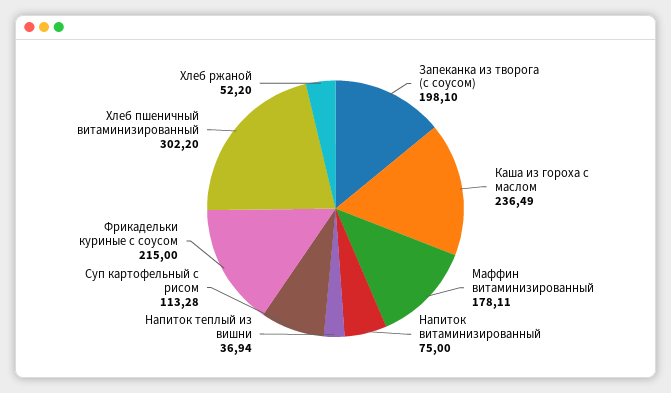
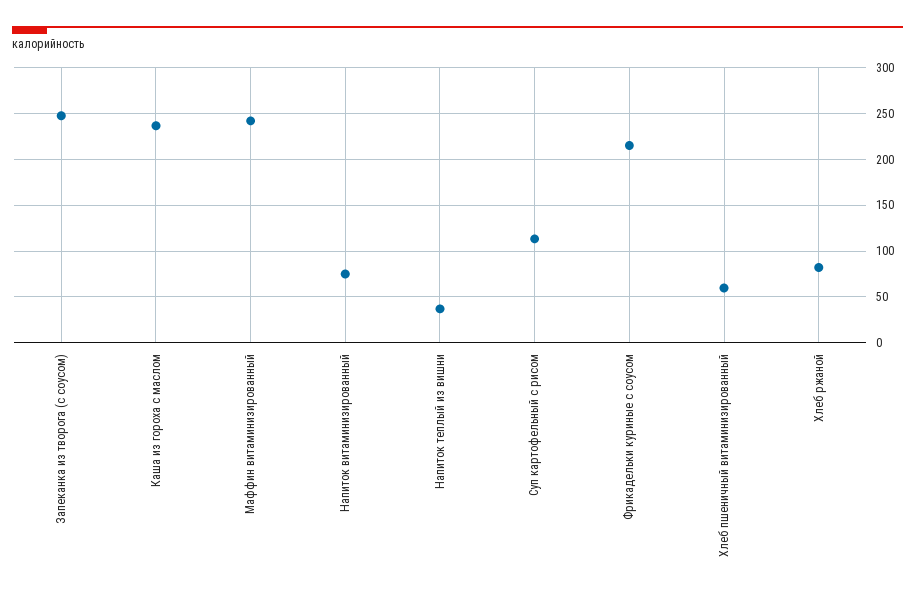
Запеканка из творога (с соусом): 198.1 -> 250
Маффин витаминизированный: 178.11 -> 240
Хлеб пшеничный витаминизированный: 302.2 -> 60
Хлеб ржаной: 52.2 -> 80

